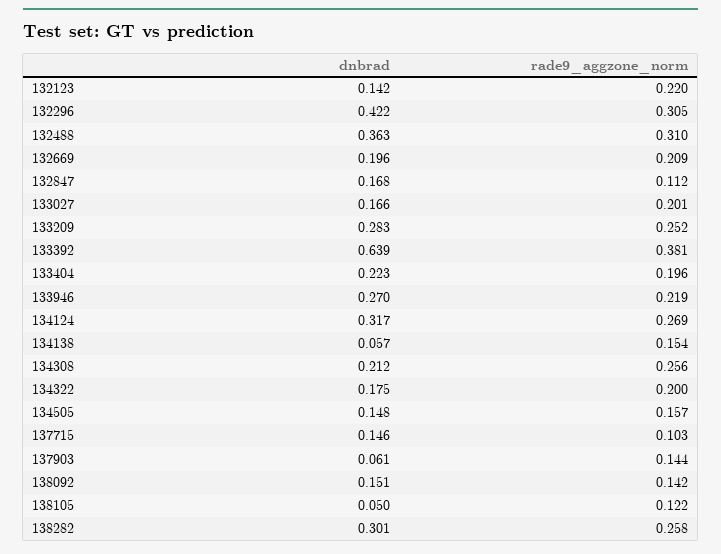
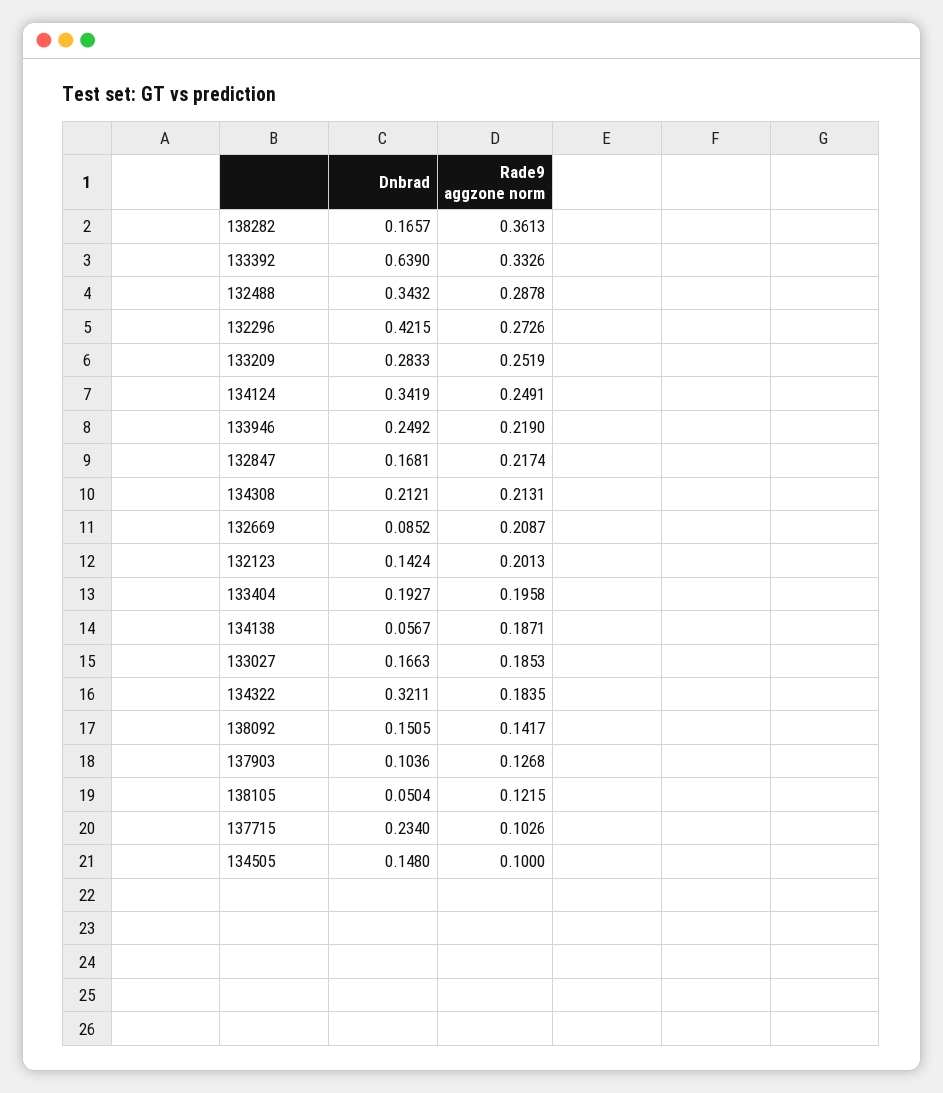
rade9_aggzone_norm, 132123: 0.22 -> 0.2013
rade9_aggzone_norm, 132296: 0.305 -> 0.2726
dnbrad, 132488: 0.363 -> 0.3432
rade9_aggzone_norm, 132488: 0.31 -> 0.2878
dnbrad, 132669: 0.196 -> 0.0852
rade9_aggzone_norm, 132847: 0.112 -> 0.2174
rade9_aggzone_norm, 133027: 0.201 -> 0.1853
rade9_aggzone_norm, 133392: 0.381 -> 0.3326
dnbrad, 133404: 0.223 -> 0.1927
dnbrad, 133946: 0.27 -> 0.2492
dnbrad, 134124: 0.317 -> 0.3419
rade9_aggzone_norm, 134124: 0.269 -> 0.2491
rade9_aggzone_norm, 134138: 0.154 -> 0.1871
rade9_aggzone_norm, 134308: 0.256 -> 0.2131
dnbrad, 134322: 0.175 -> 0.3211
rade9_aggzone_norm, 134322: 0.2 -> 0.1835
rade9_aggzone_norm, 134505: 0.157 -> 0.1
dnbrad, 137715: 0.146 -> 0.234
dnbrad, 137903: 0.061 -> 0.1036
rade9_aggzone_norm, 137903: 0.144 -> 0.1268
dnbrad, 138282: 0.301 -> 0.1657
rade9_aggzone_norm, 138282: 0.258 -> 0.3613

